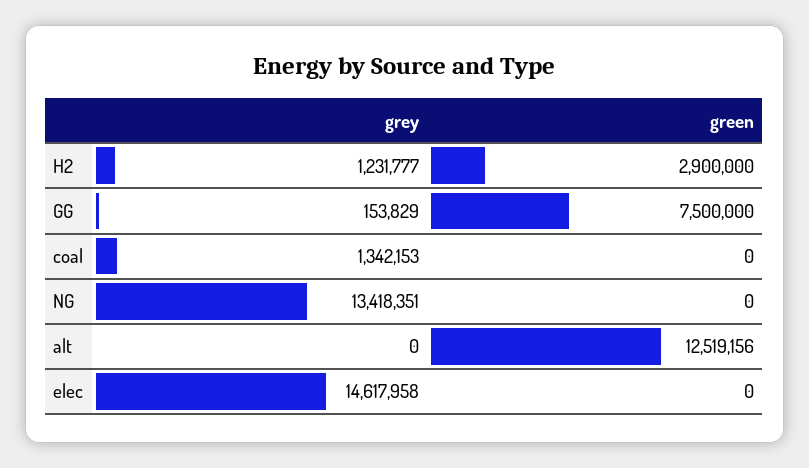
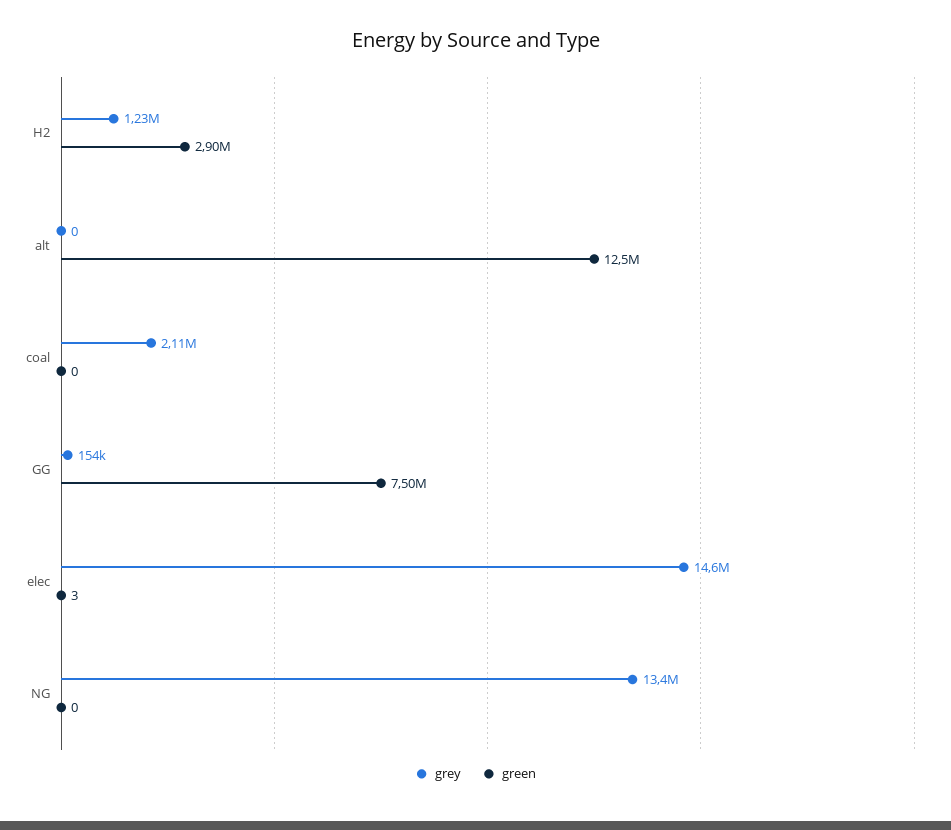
grey, coal: 1342153 -> 2110000
green, elec: 0 -> 3

